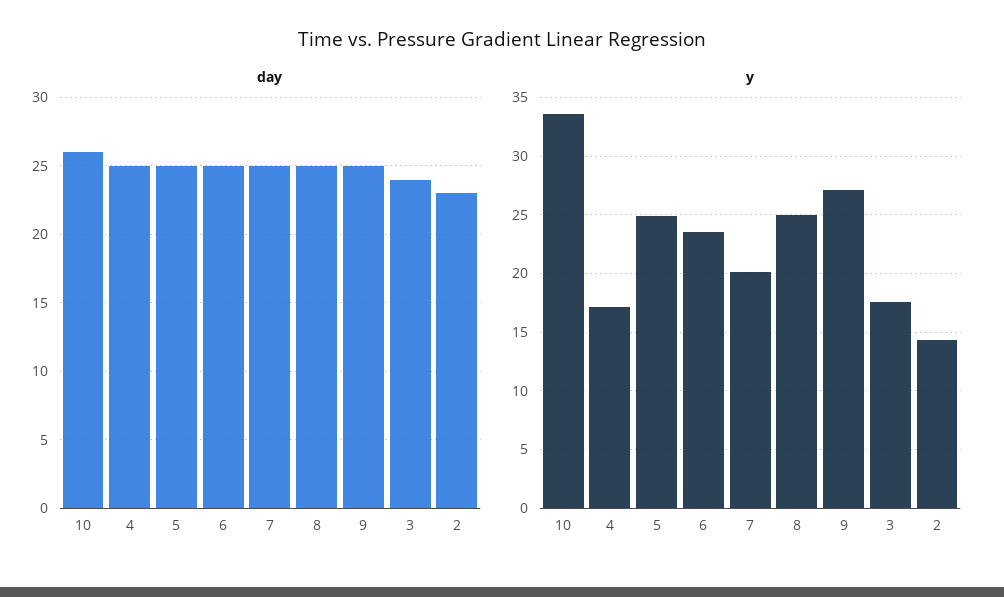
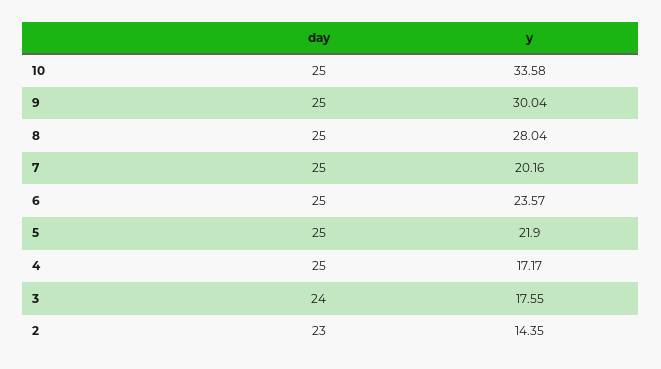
day, 10: 26 -> 25
y, 5: 25 -> 21.9
y, 8: 25 -> 28.04
y, 9: 27 -> 30.04

